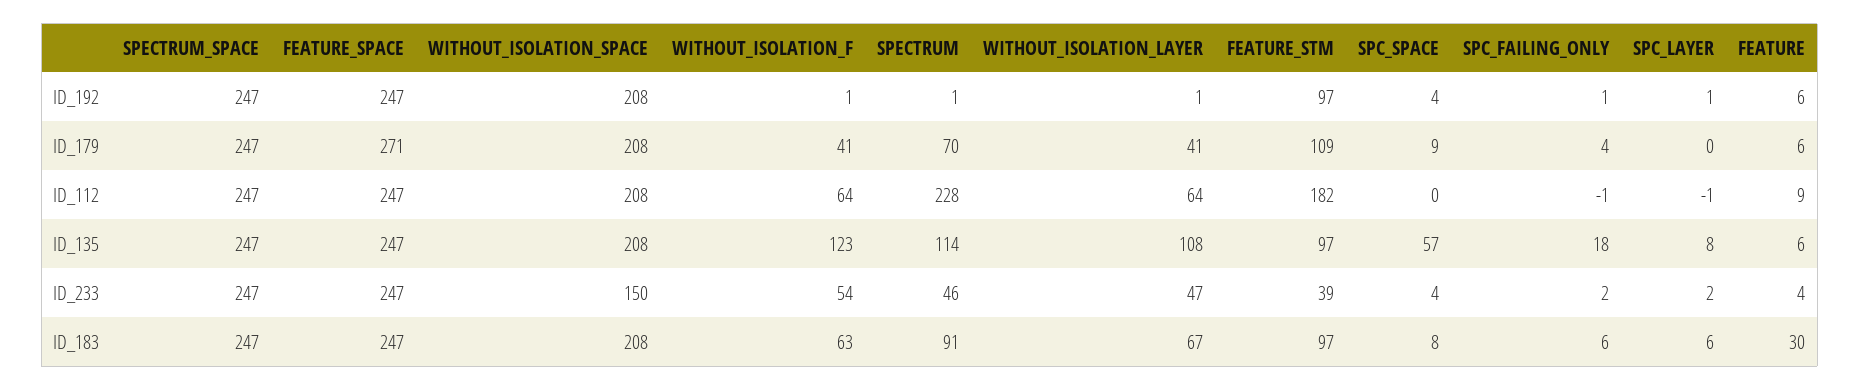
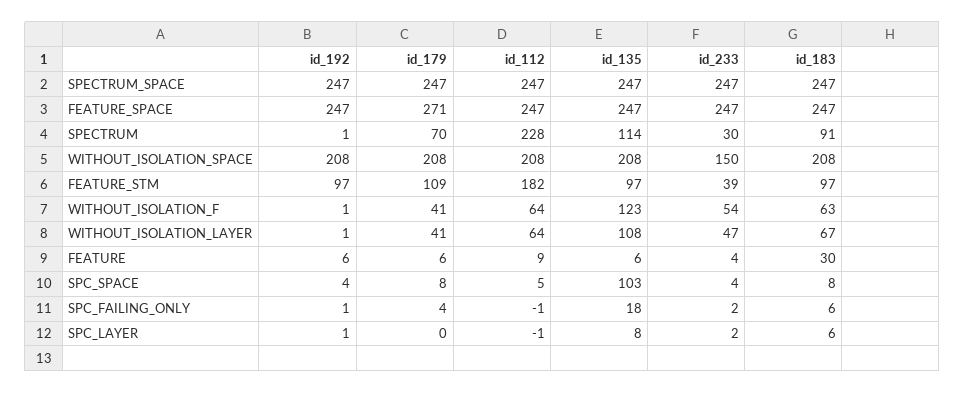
SPC_SPACE, ID_179: 9 -> 8
SPC_SPACE, ID_112: 0 -> 5
SPC_SPACE, ID_135: 57 -> 103
SPECTRUM, ID_233: 46 -> 30

